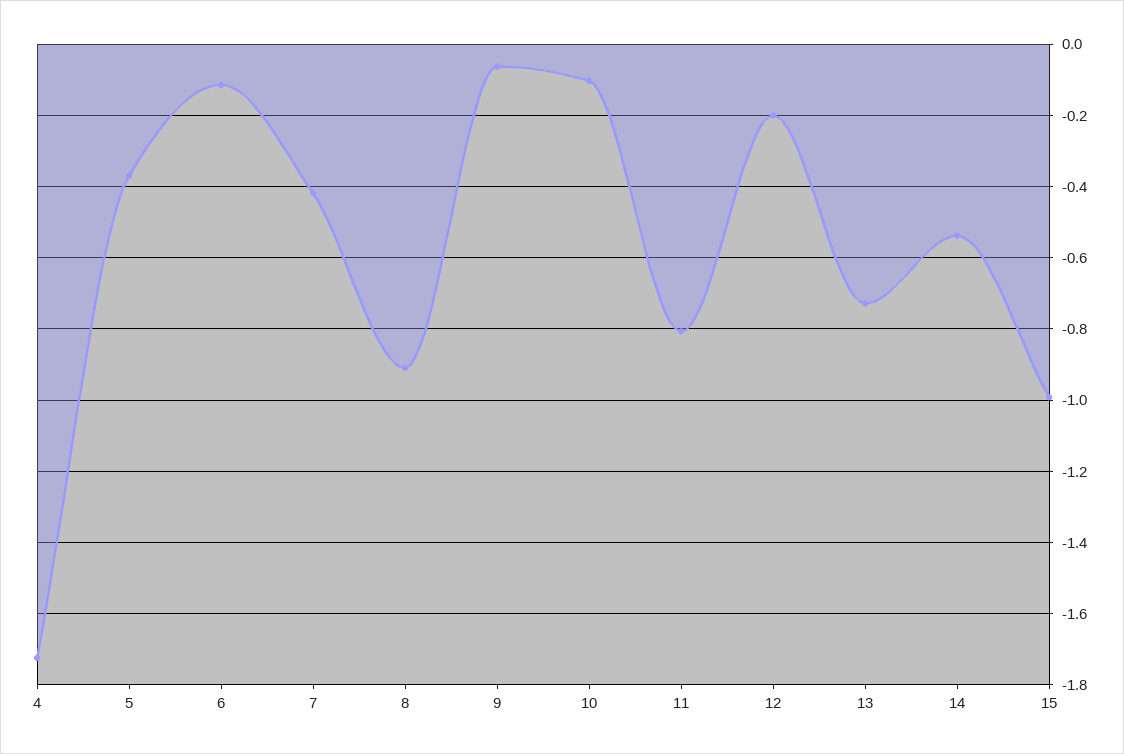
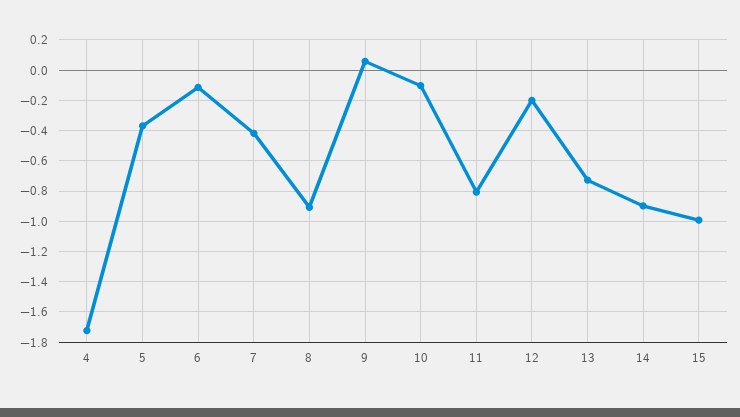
9: -0.06 -> 0.05
14: -0.54 -> -0.9

